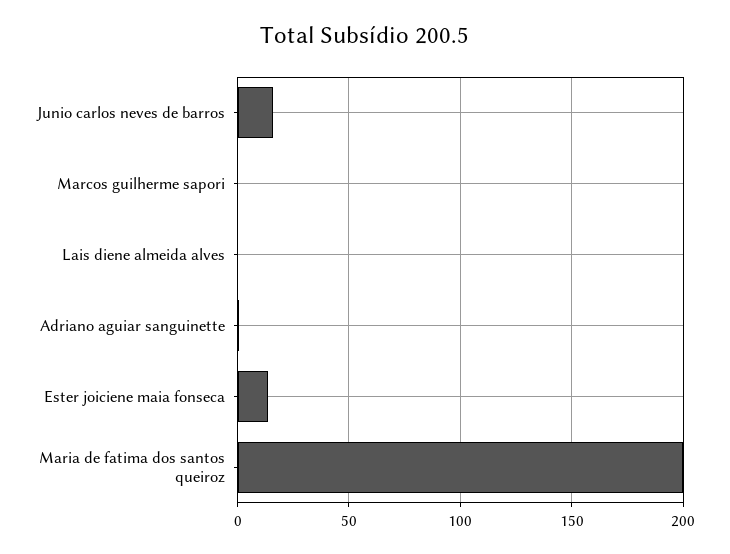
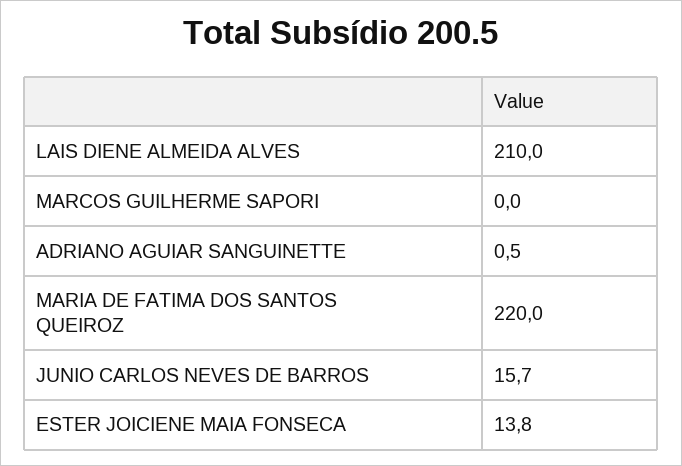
Lais diene almeida alves: 0 -> 210
Maria de fatima dos santos queiroz: 200 -> 220

